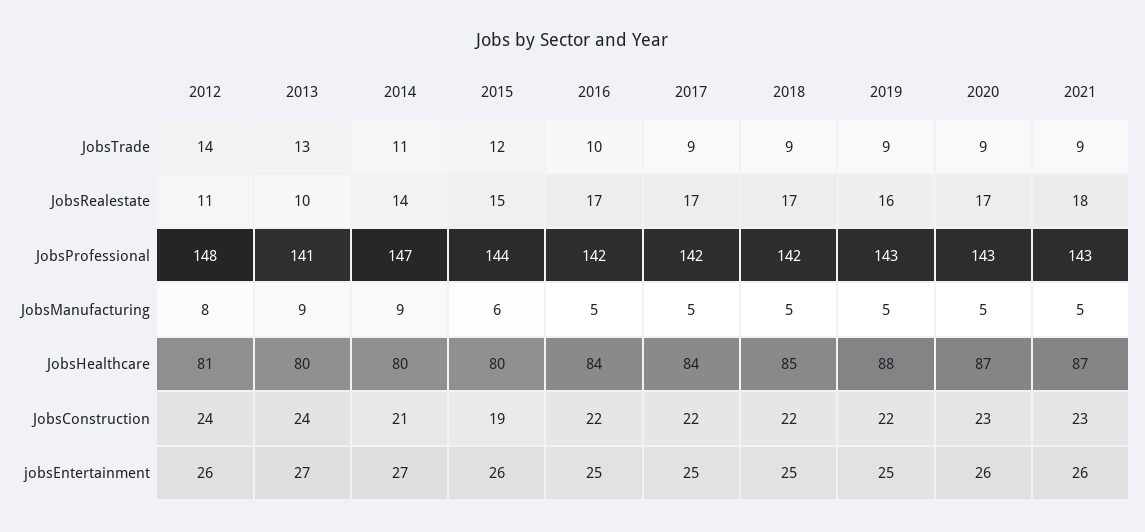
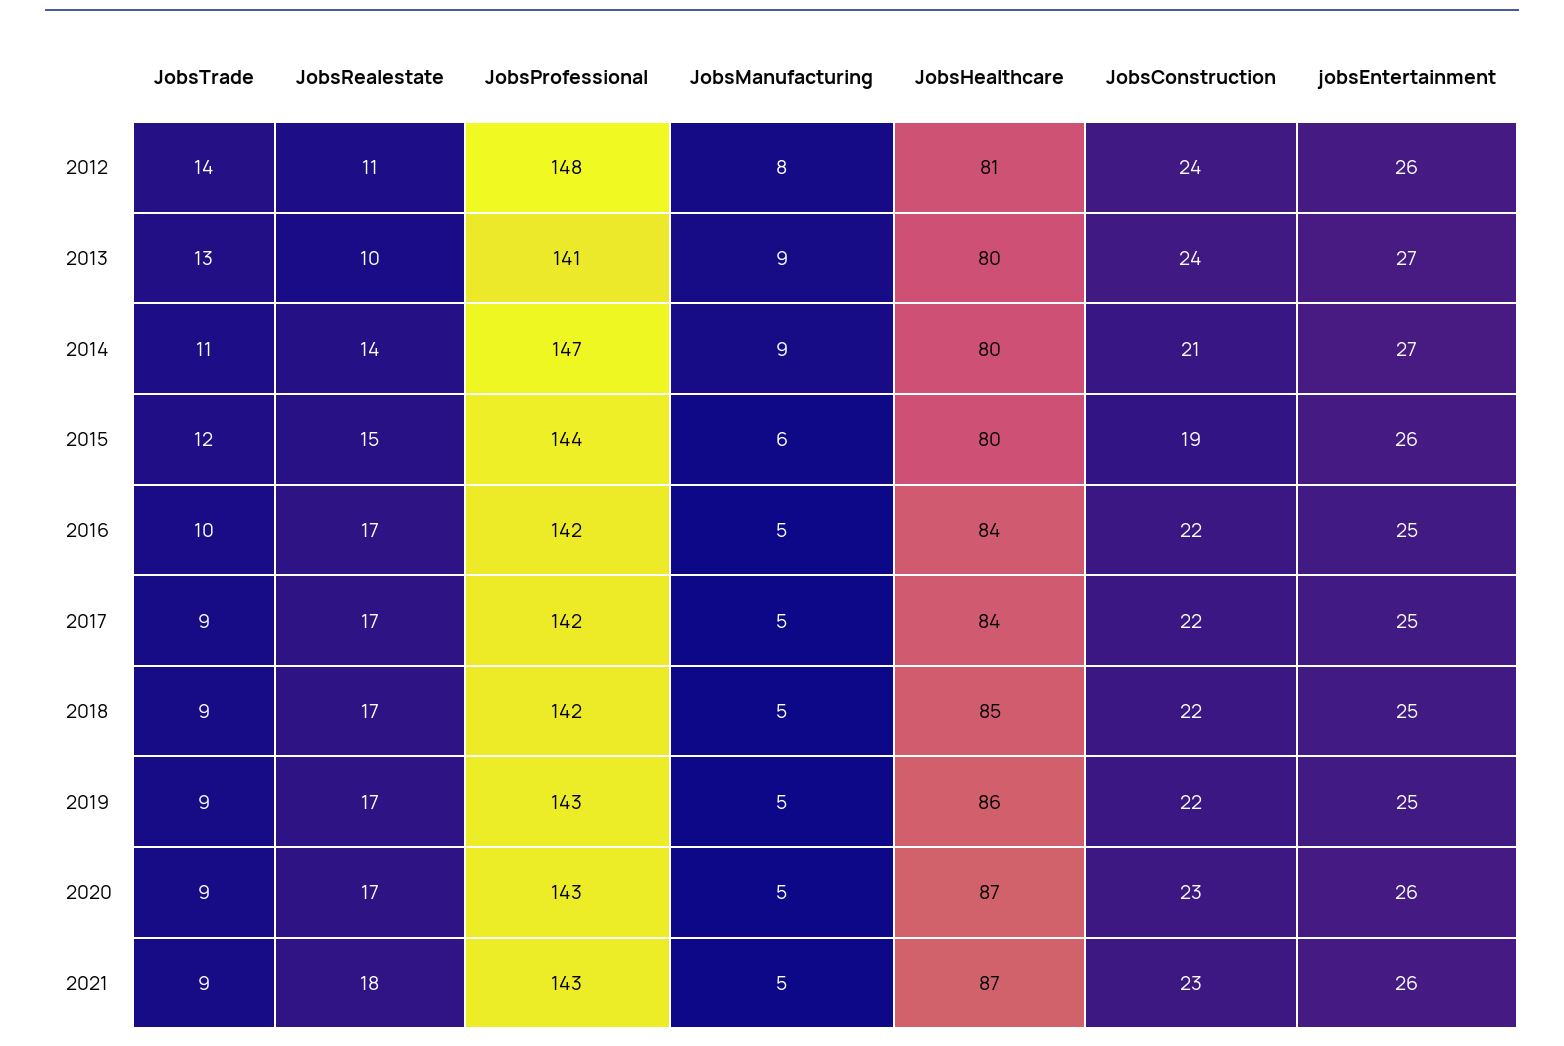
2019, JobsRealestate: 16 -> 17
2019, JobsHealthcare: 88 -> 86

